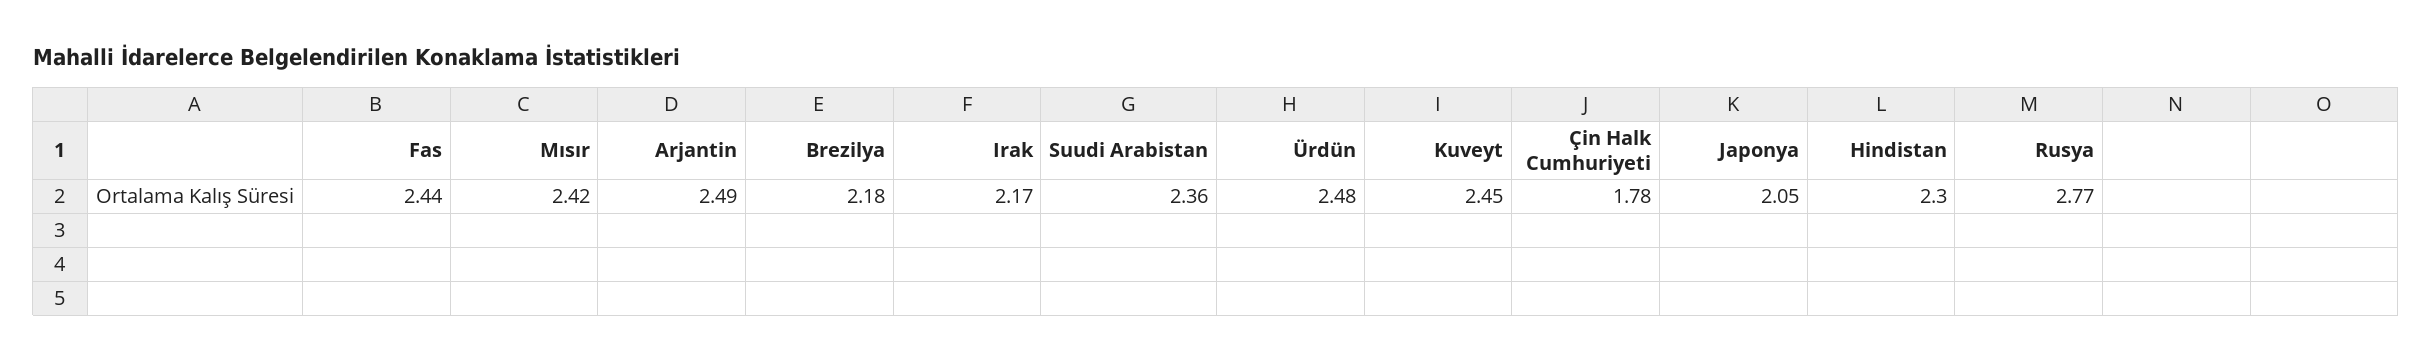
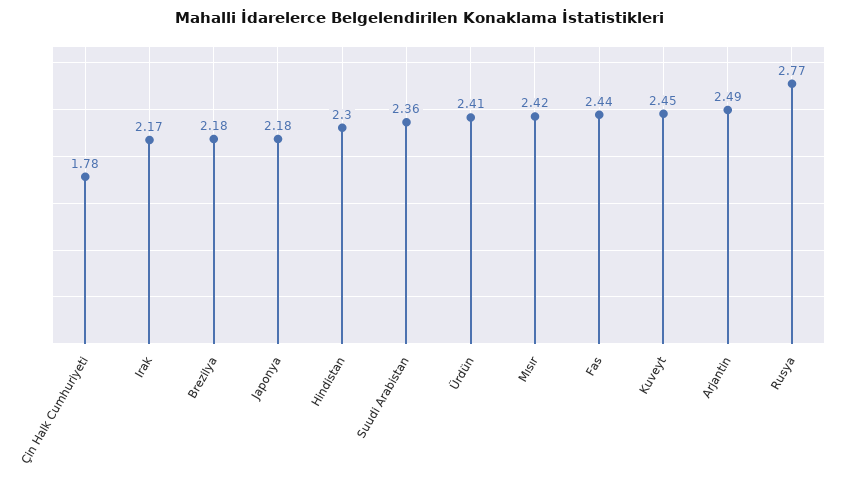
Ürdün: 2.48 -> 2.41
Japonya: 2.05 -> 2.18

